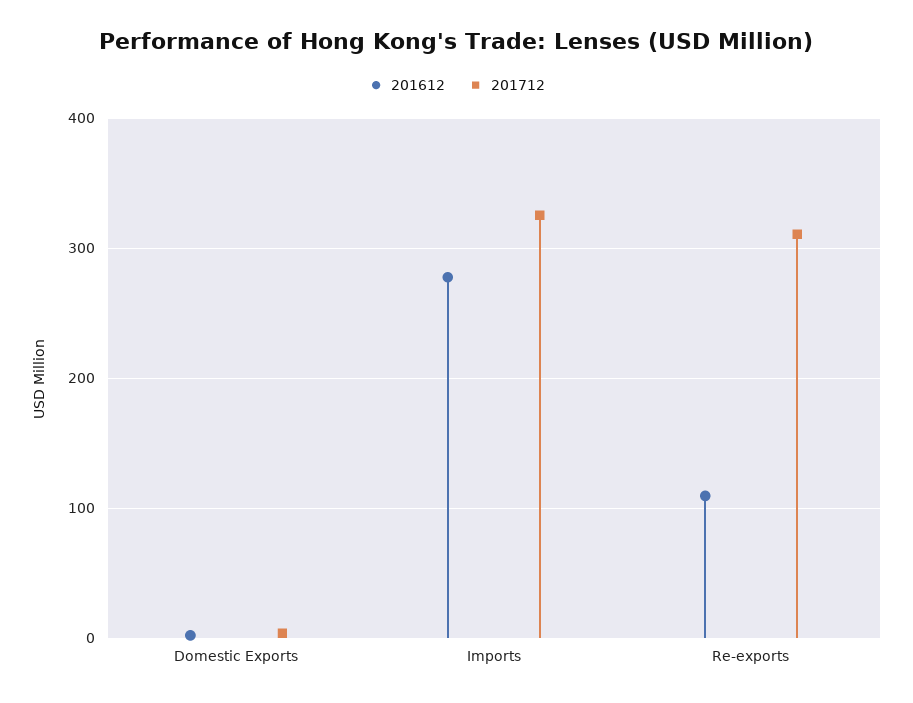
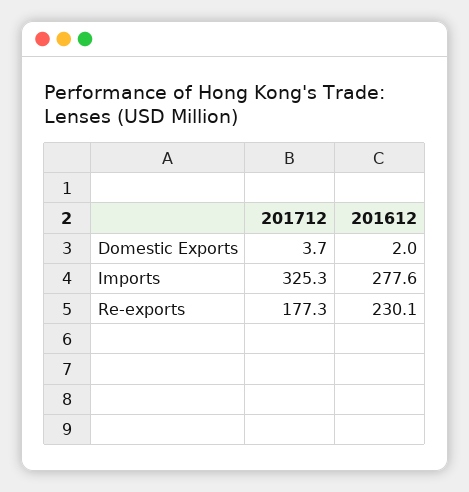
201612, Re-exports: 110 -> 230.1
201712, Re-exports: 310 -> 177.3

